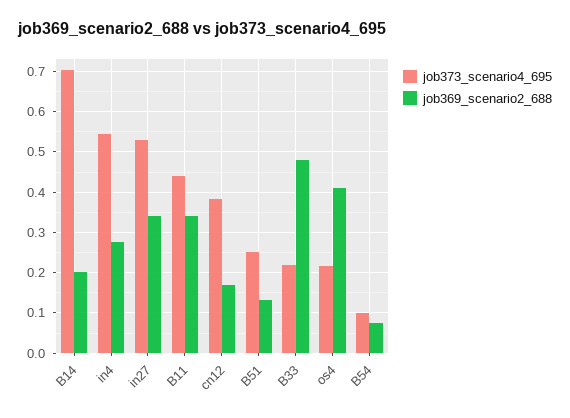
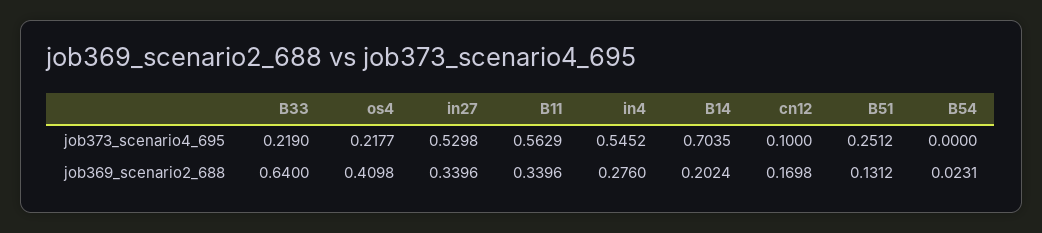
job373_scenario4_695, B11: 0.44 -> 0.5629
job373_scenario4_695, cn12: 0.38 -> 0.1
job369_scenario2_688, B33: 0.48 -> 0.64
job373_scenario4_695, B54: 0.1 -> 0
job369_scenario2_688, B54: 0.08 -> 0.0231

